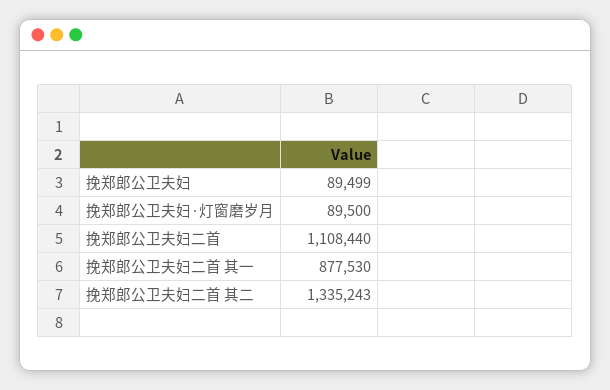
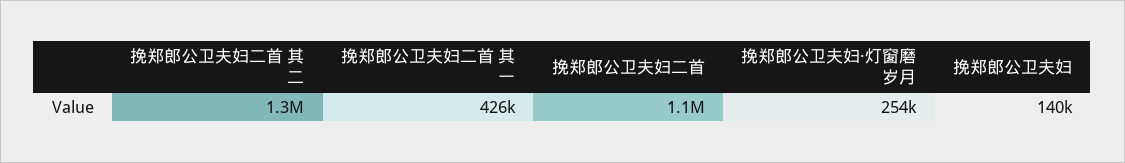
挽郑郎公卫夫妇: 89499 -> 140000
挽郑郎公卫夫妇·灯窗磨岁月: 89500 -> 254000
挽郑郎公卫夫妇二首 其一: 877530 -> 426000

